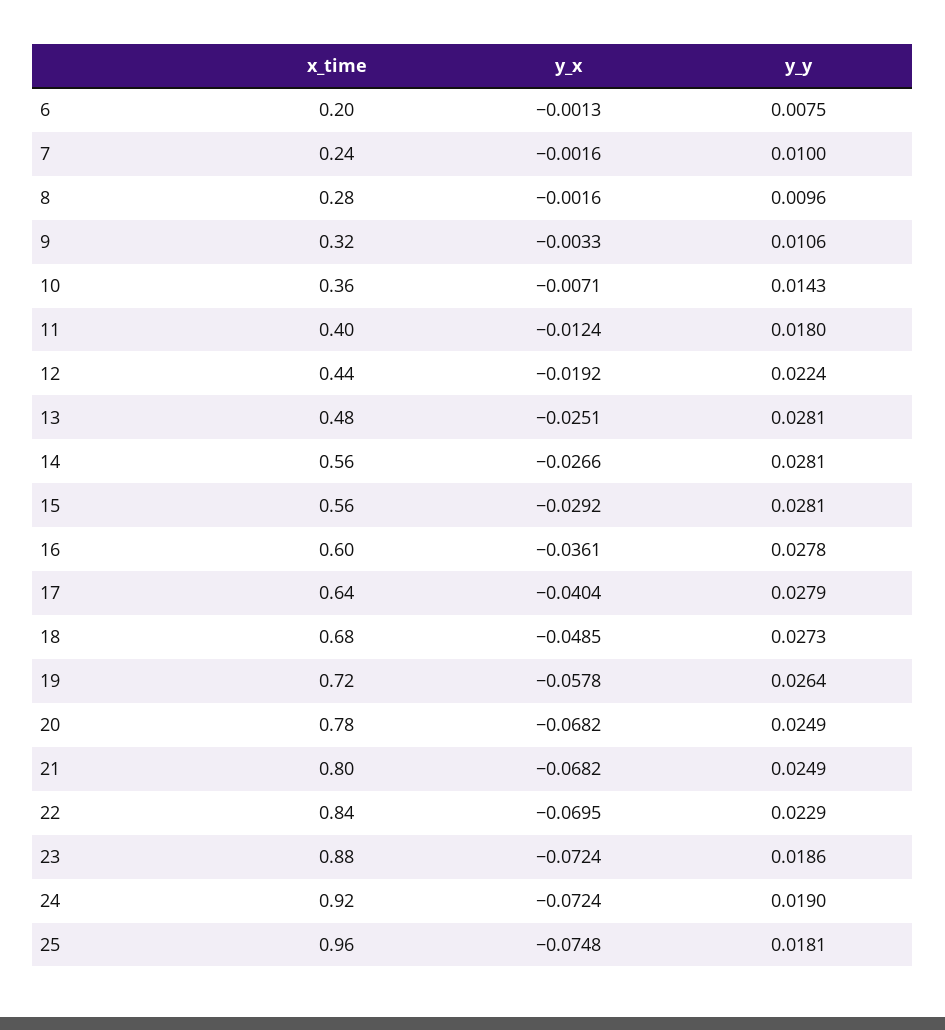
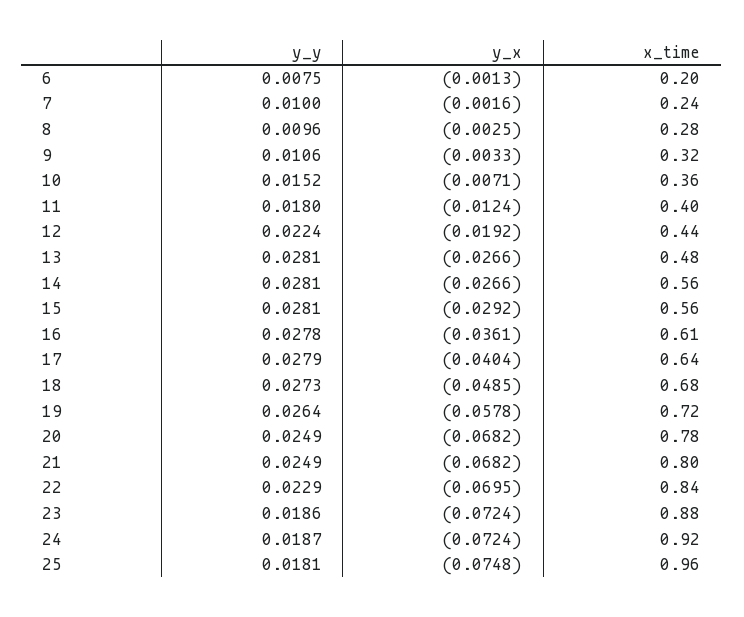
y_x, 8: -0.0016 -> -0.0025
y_y, 10: 0.0143 -> 0.0152
y_x, 13: -0.0251 -> -0.0266
x_time, 16: 0.6 -> 0.61
y_y, 24: 0.019 -> 0.0187

